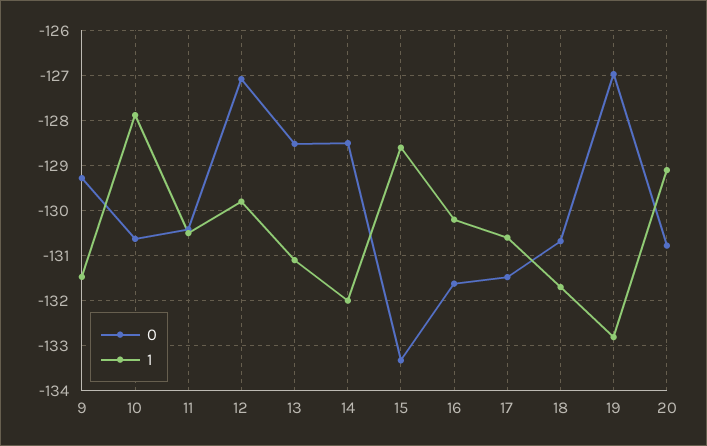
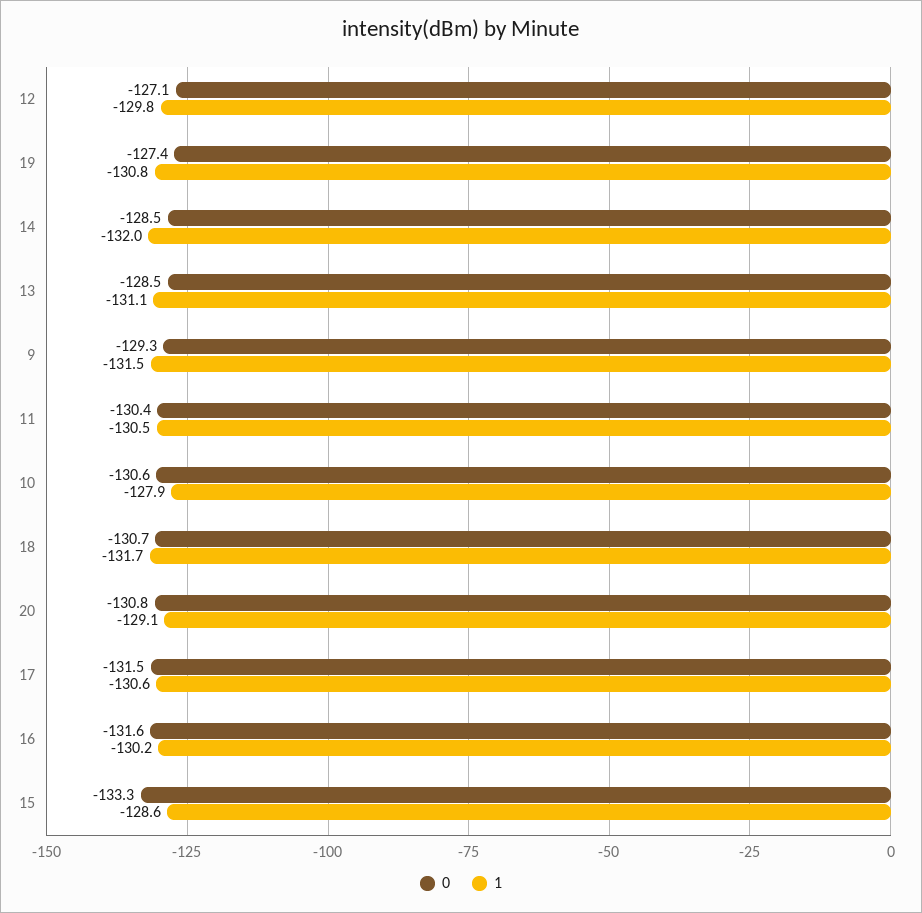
0, 19: -127 -> -127.4
1, 19: -132.8 -> -130.8

